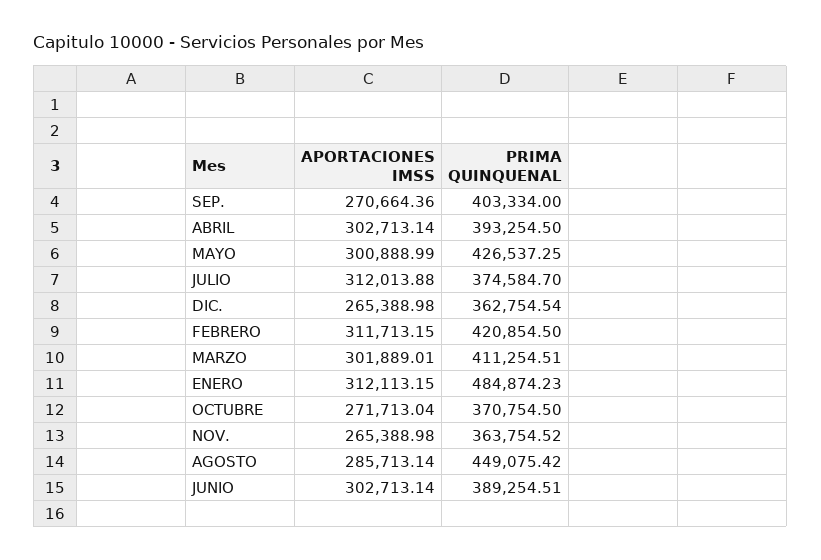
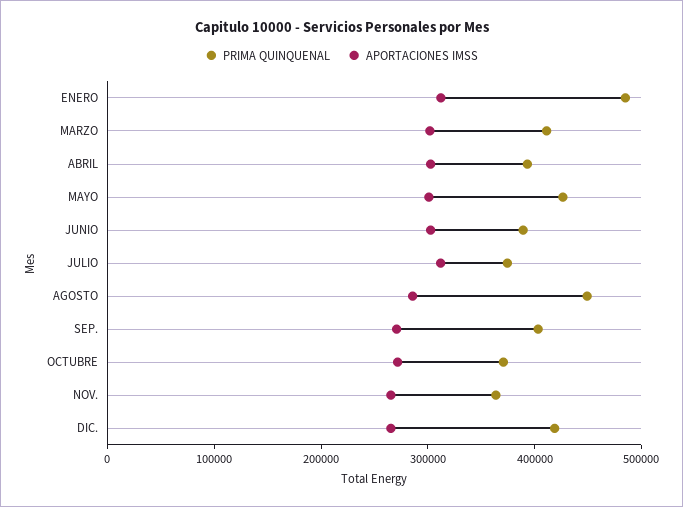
PRIMA QUINQUENAL, DIC.: 362754.54 -> 420000
APORTACIONES IMSS, FEBRERO: 311713.15 -> none
PRIMA QUINQUENAL, FEBRERO: 420854.5 -> none

